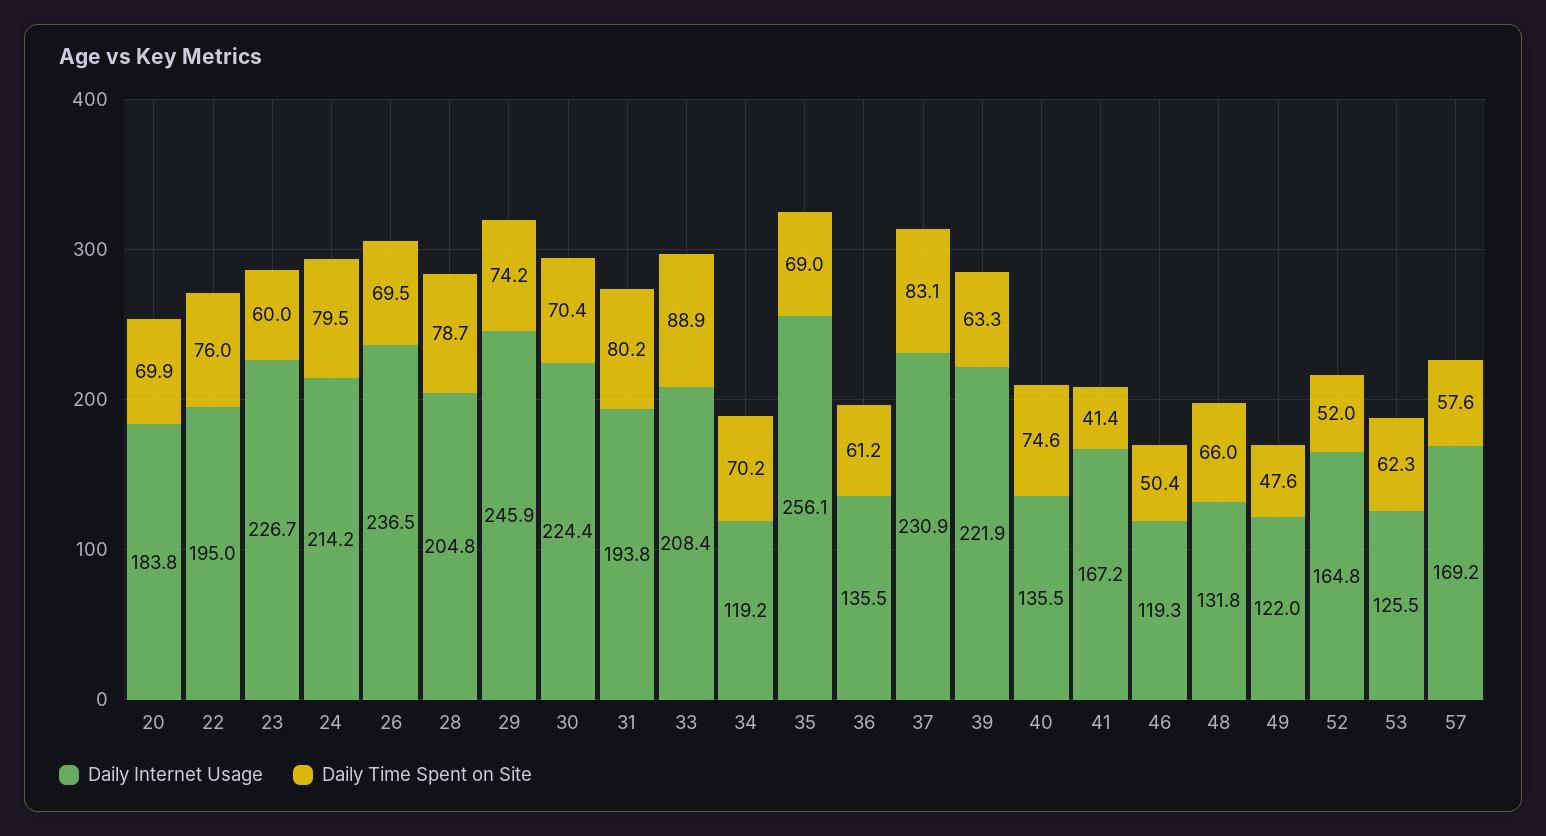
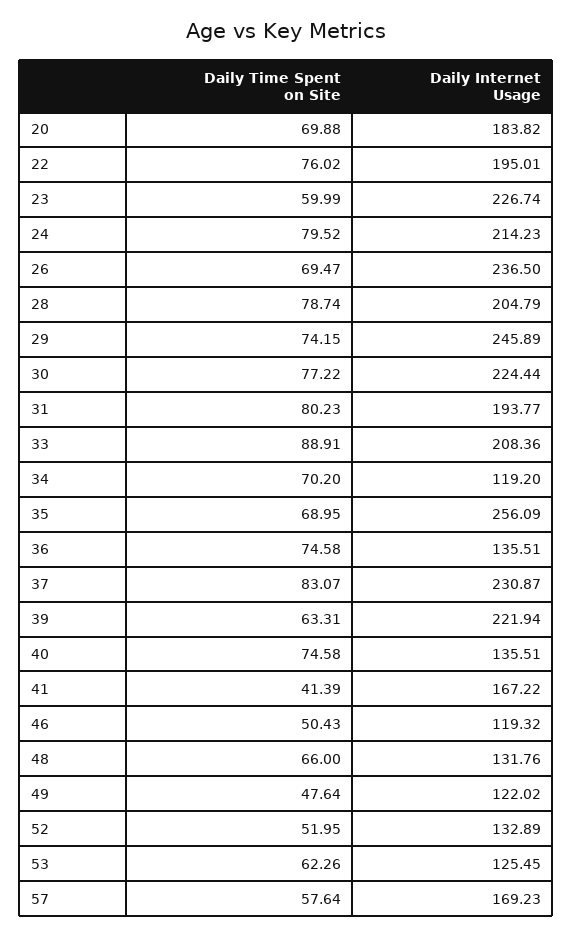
Daily Time Spent on Site, 30: 70.4 -> 77.22
Daily Time Spent on Site, 36: 61.2 -> 74.58
Daily Internet Usage, 52: 164.8 -> 132.89

